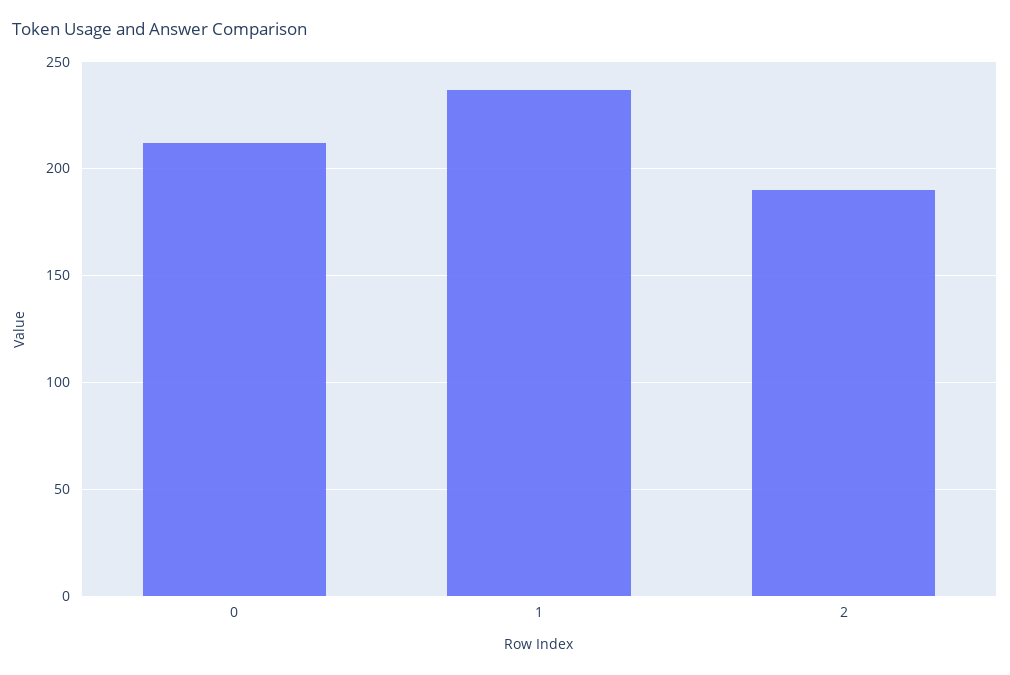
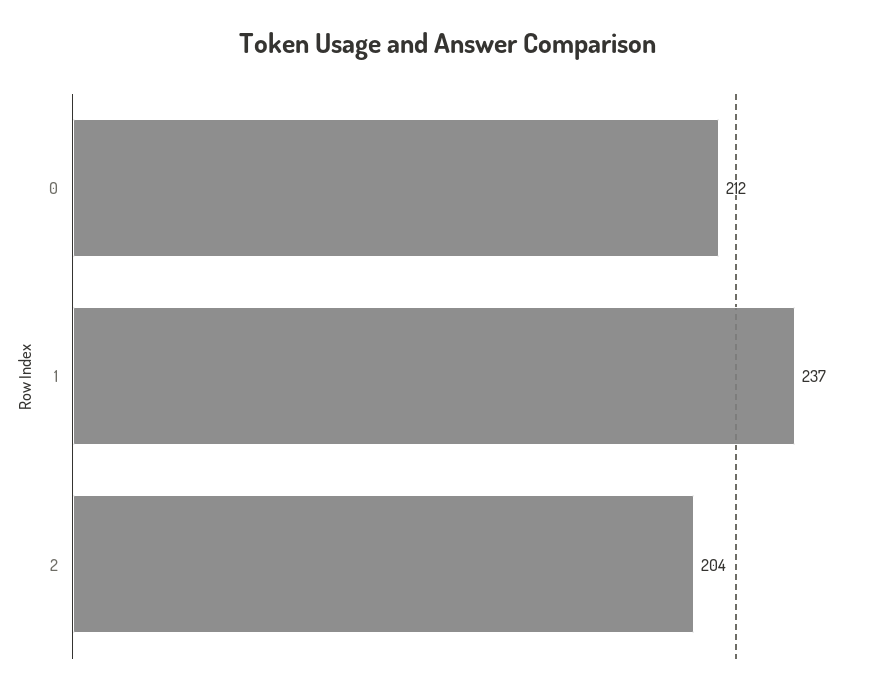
2: 190 -> 204

